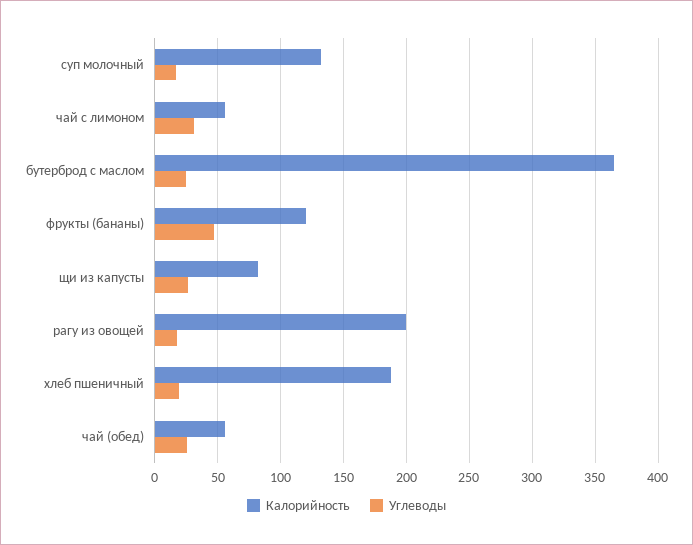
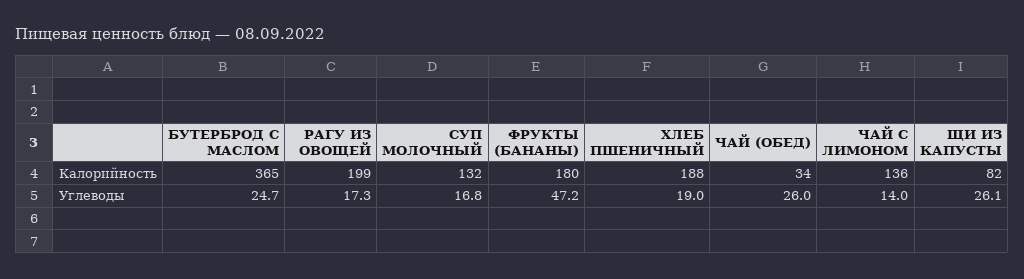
Калорийность, чай с лимоном: 55 -> 136
Углеводы, чай с лимоном: 30 -> 14
Калорийность, фрукты (бананы): 120 -> 180
Калорийность, чай (обед): 55 -> 34

